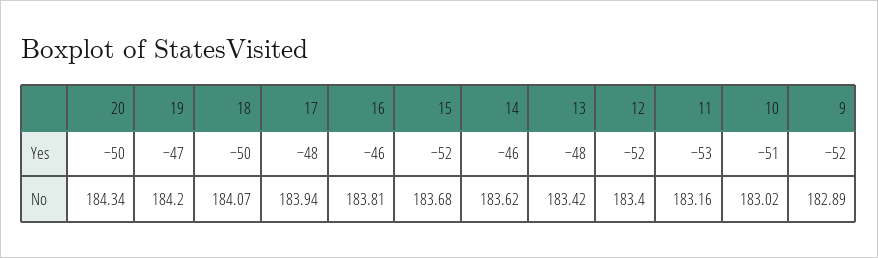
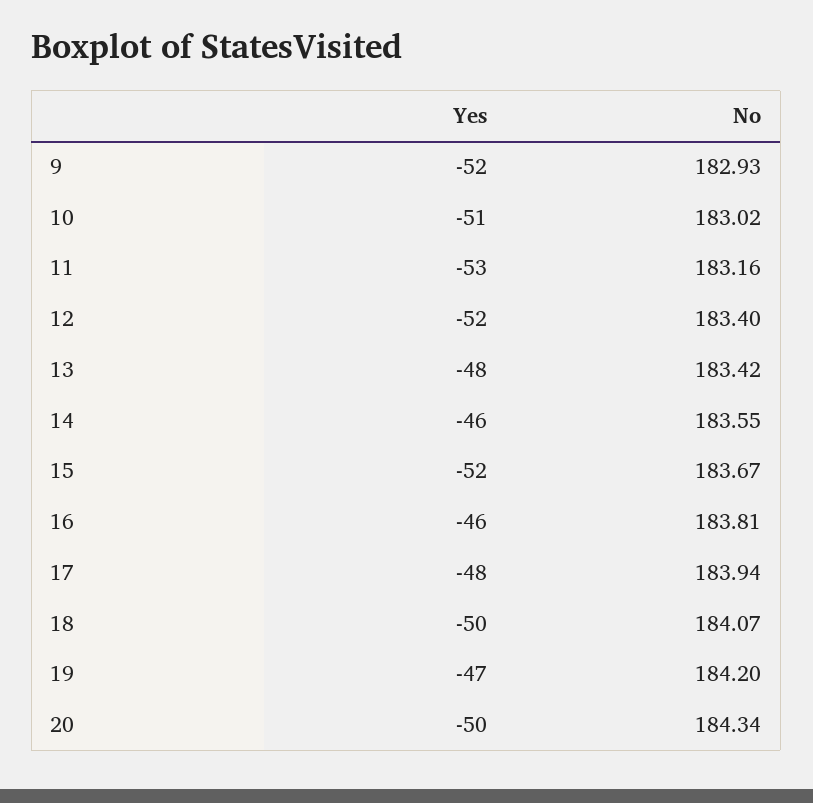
15, No: 183.68 -> 183.67
14, No: 183.62 -> 183.55
9, No: 182.89 -> 182.93

